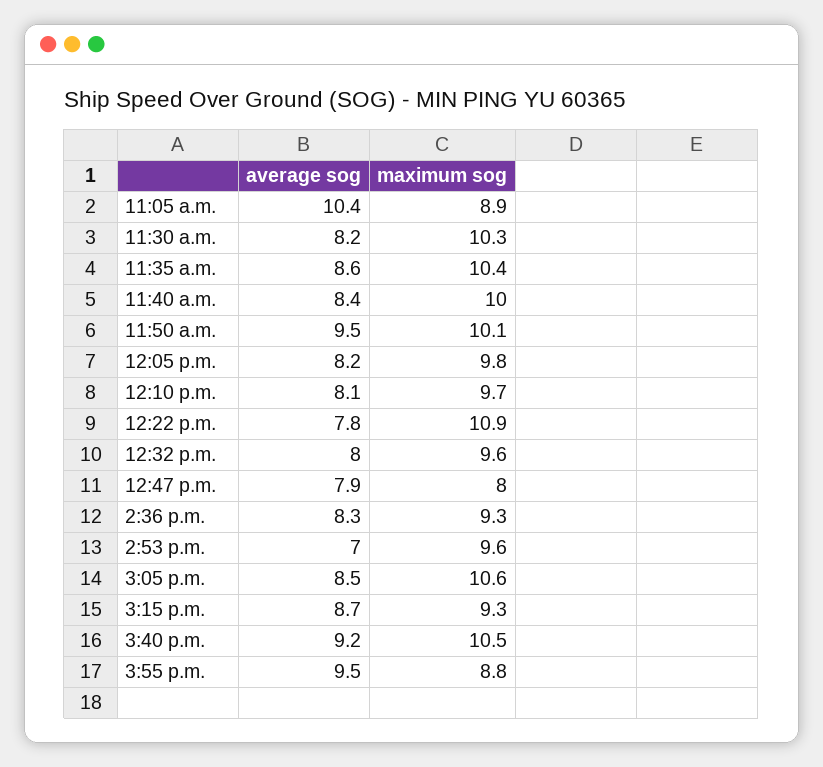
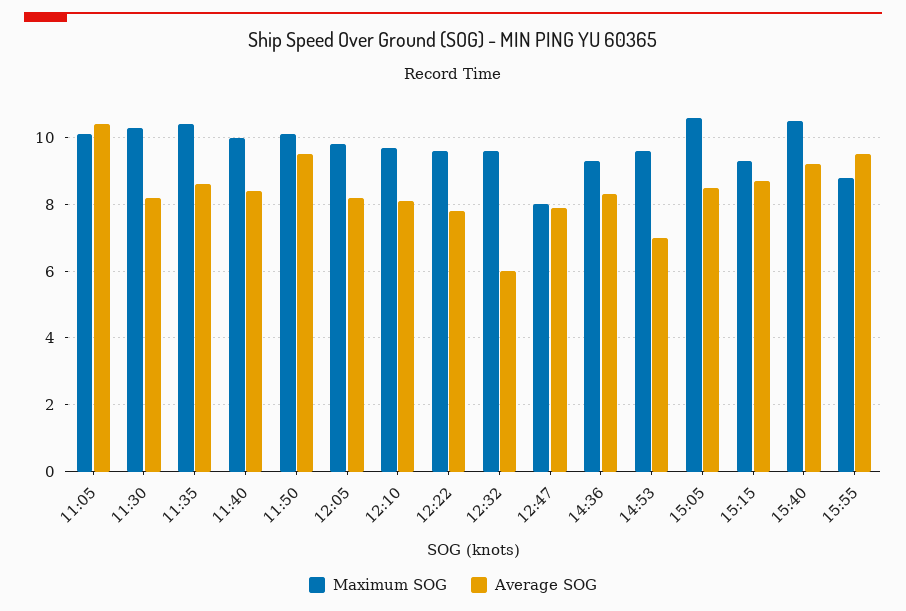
maximum sog, 11:05 a.m.: 8.9 -> 10
maximum sog, 12:22 p.m.: 10.9 -> 9.5
average sog, 12:32 p.m.: 8 -> 6

